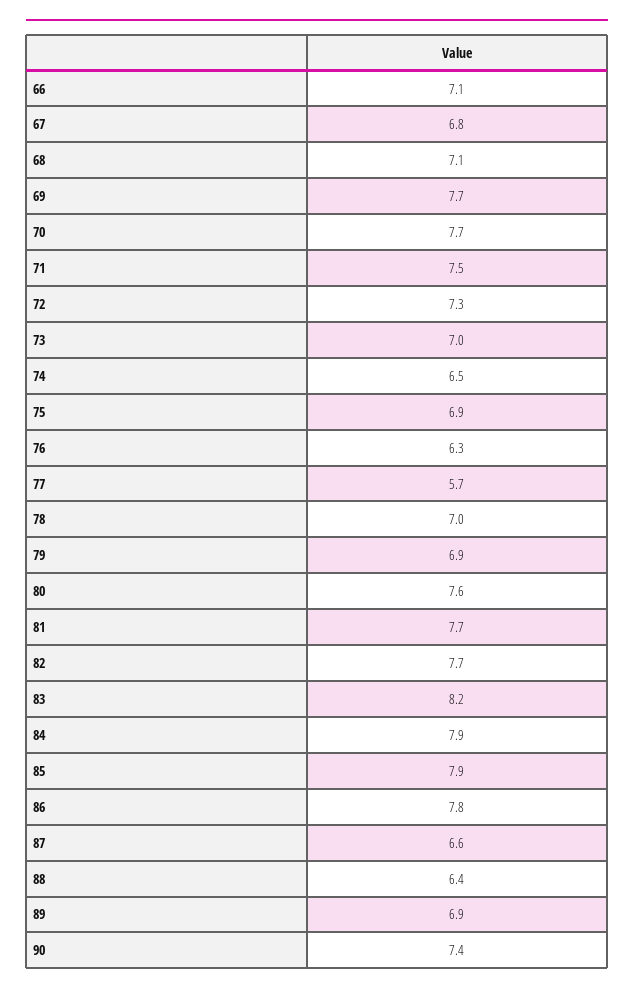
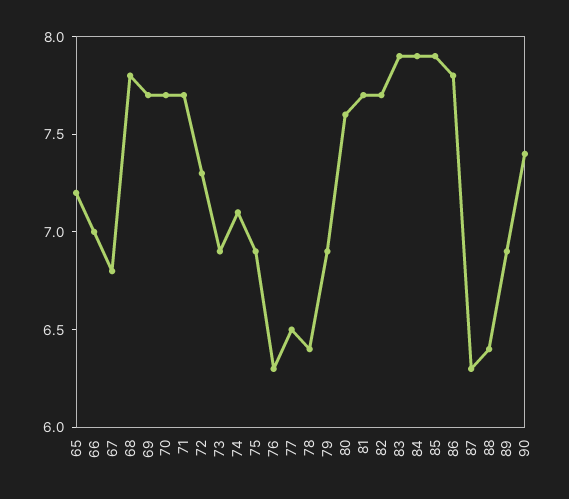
66: 7.1 -> 7
68: 7.1 -> 7.8
71: 7.5 -> 7.7
73: 7 -> 6.9
74: 6.5 -> 7.1
77: 5.7 -> 6.5
78: 7 -> 6.4
83: 8.2 -> 7.9
87: 6.6 -> 6.3
65: none -> 7.2

